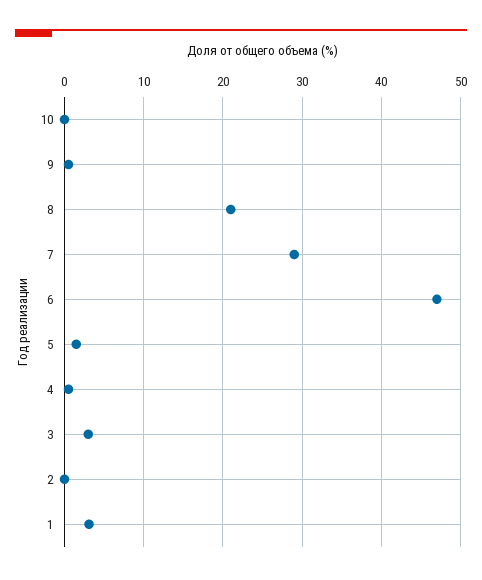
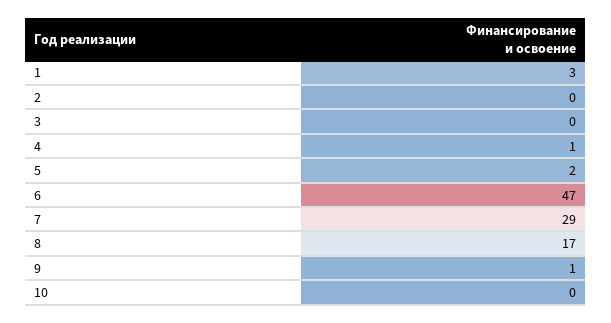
8: 21 -> 17
3: 3 -> 0

